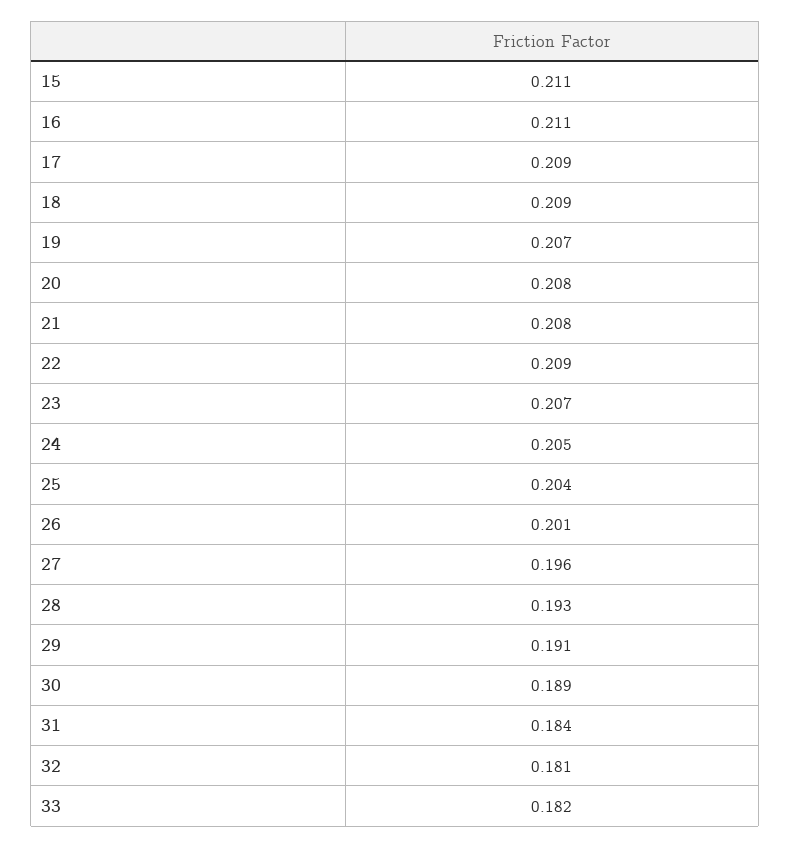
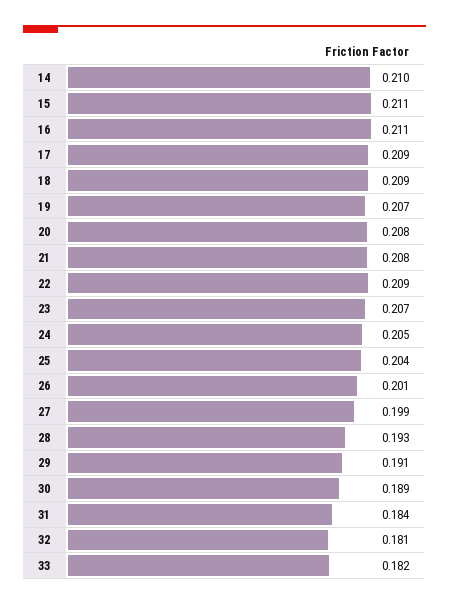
27: 0.196 -> 0.199
14: none -> 0.21

